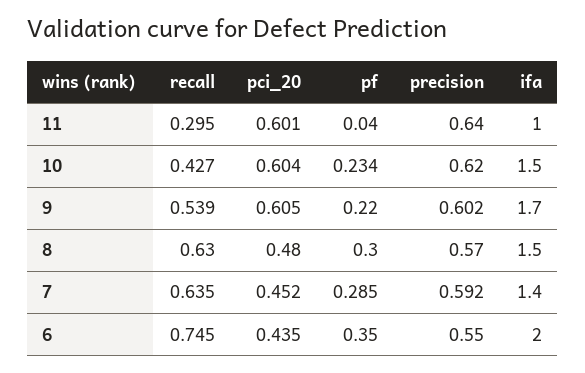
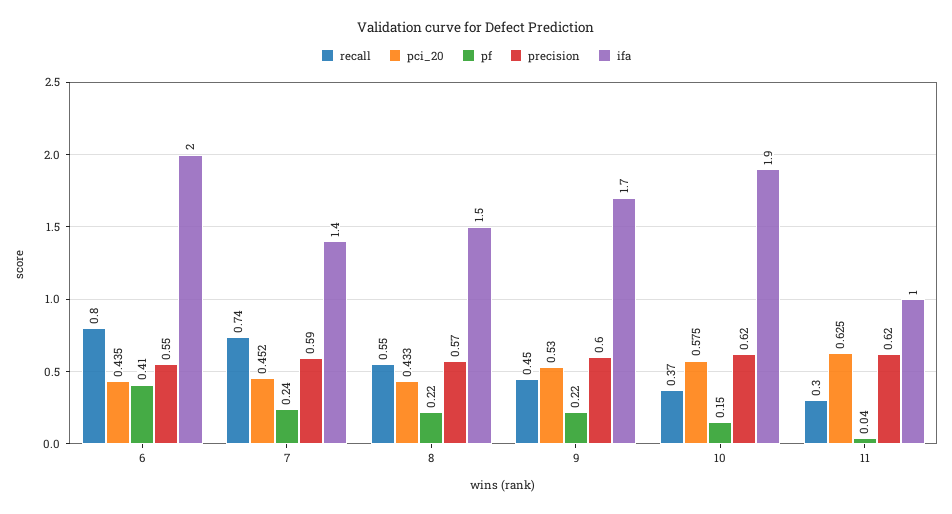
pci_20, 11: 0.601 -> 0.625
precision, 11: 0.64 -> 0.62
recall, 10: 0.427 -> 0.37
pci_20, 10: 0.604 -> 0.575
pf, 10: 0.234 -> 0.15
ifa, 10: 1.5 -> 1.9
recall, 9: 0.539 -> 0.45
pci_20, 9: 0.605 -> 0.53
precision, 9: 0.602 -> 0.6
recall, 8: 0.63 -> 0.55
pci_20, 8: 0.48 -> 0.433
pf, 8: 0.3 -> 0.22
recall, 7: 0.635 -> 0.74
pf, 7: 0.285 -> 0.24
precision, 7: 0.592 -> 0.59
recall, 6: 0.745 -> 0.8
pf, 6: 0.35 -> 0.41

